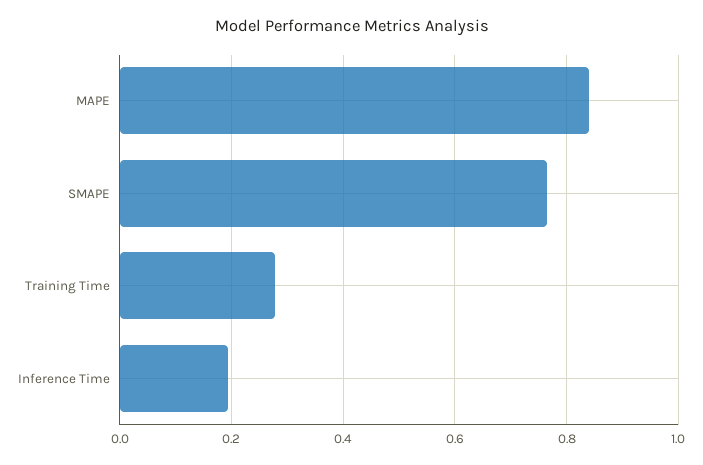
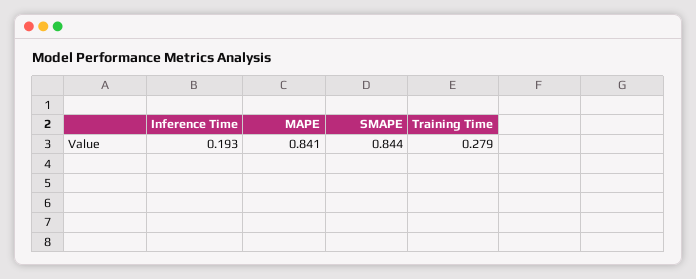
SMAPE: 0.76 -> 0.844

